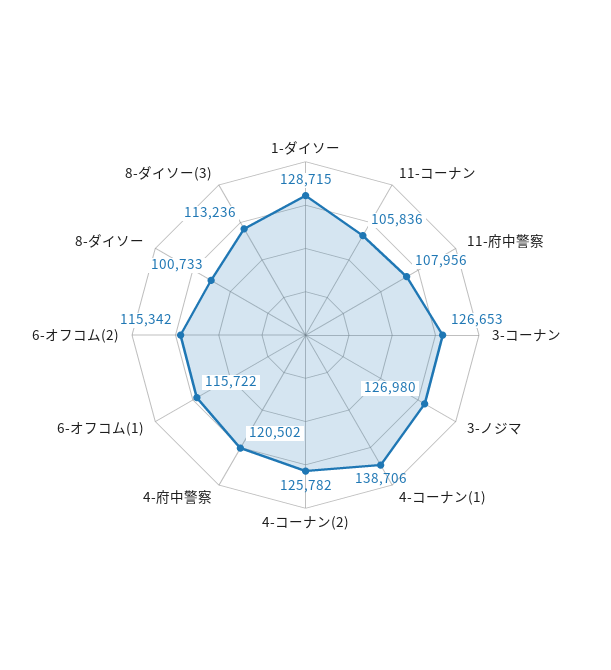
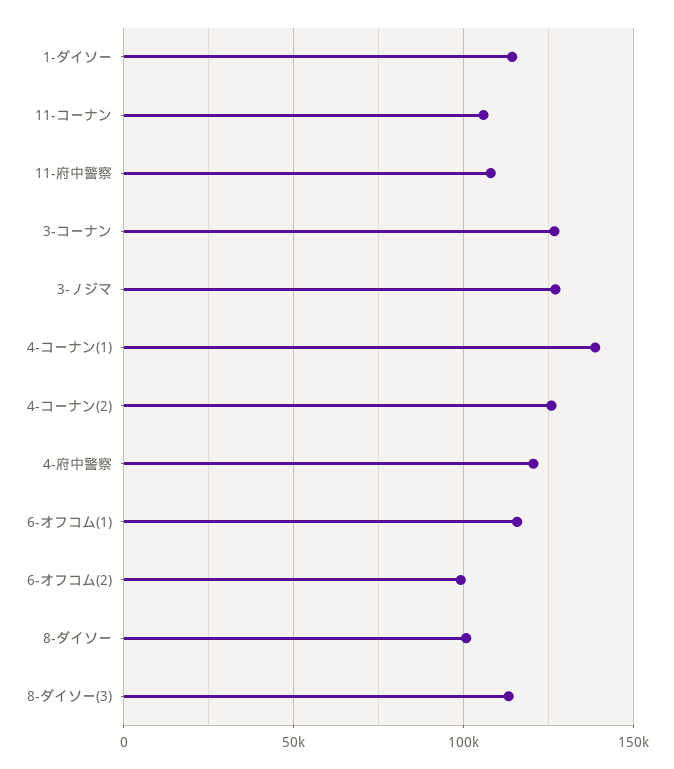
1-ダイソー: 128715 -> 115000
6-オフコム(2): 115342 -> 100000

